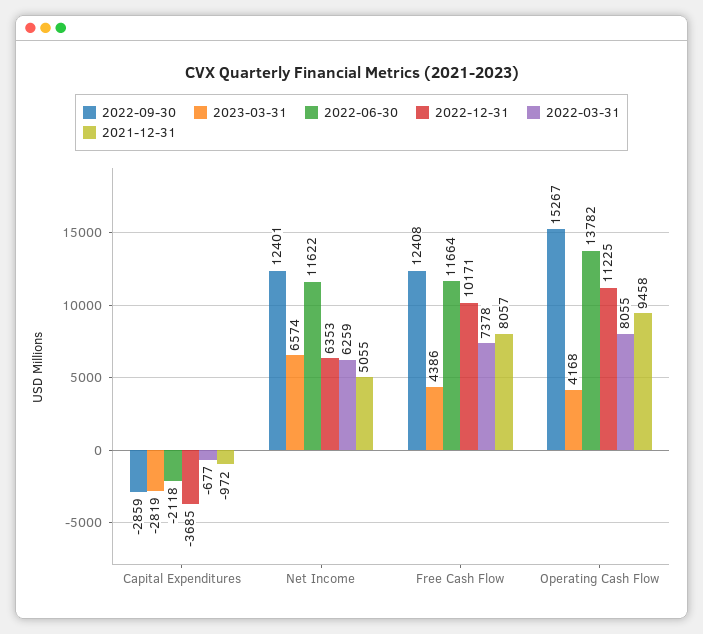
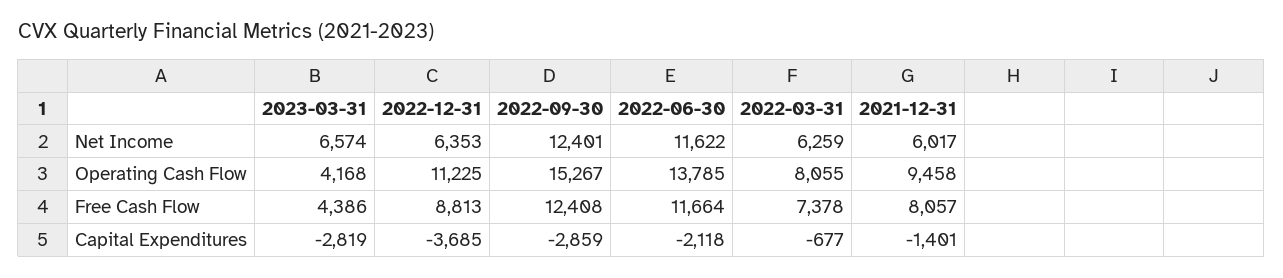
2021-12-31, Capital Expenditures: -972 -> -1401
2021-12-31, Net Income: 5055 -> 6017
2022-12-31, Free Cash Flow: 10171 -> 8813
2022-06-30, Operating Cash Flow: 13782 -> 13785

